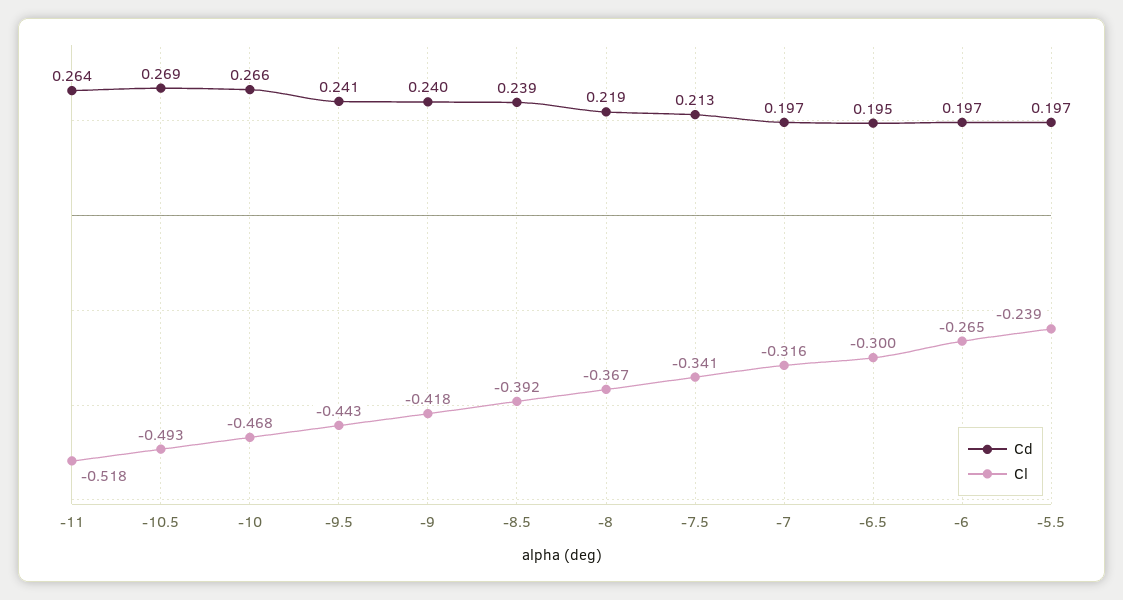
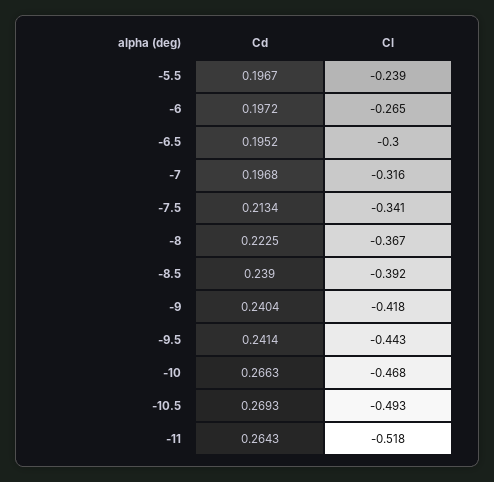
Cd, -8: 0.219 -> 0.2225

